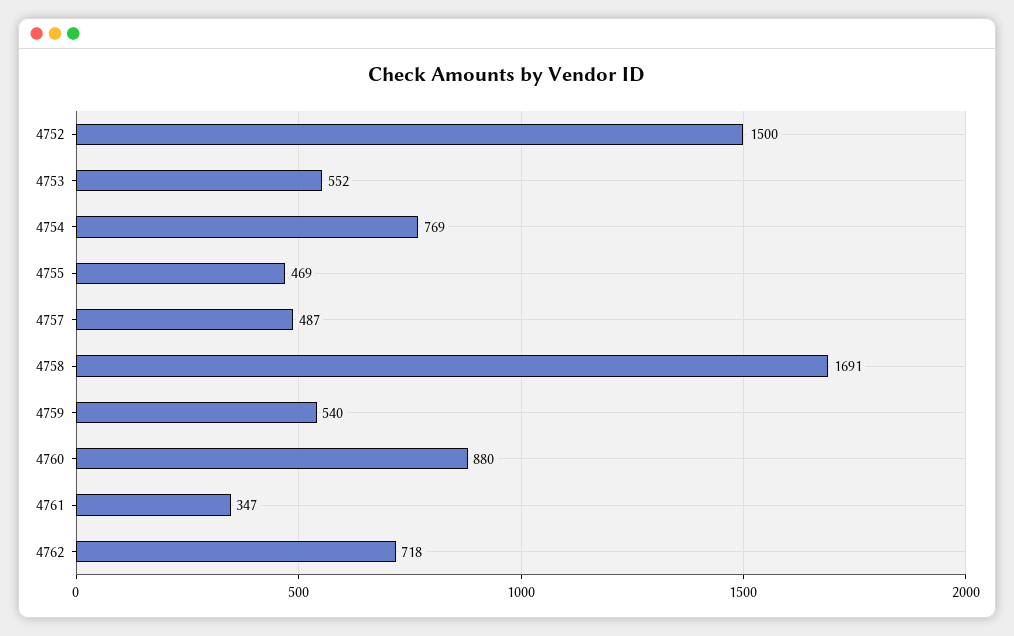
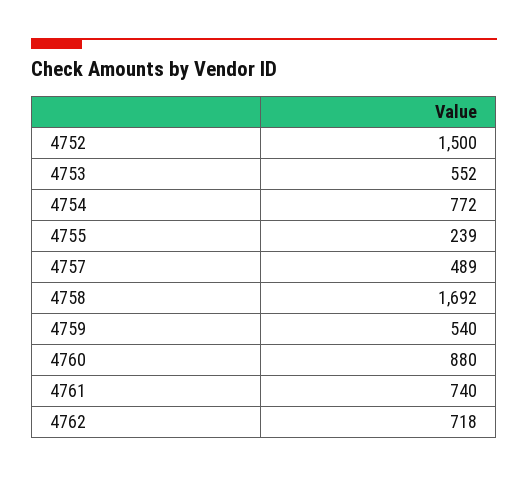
4754: 769 -> 772
4755: 469 -> 239
4757: 487 -> 489
4758: 1691 -> 1692
4761: 347 -> 740

